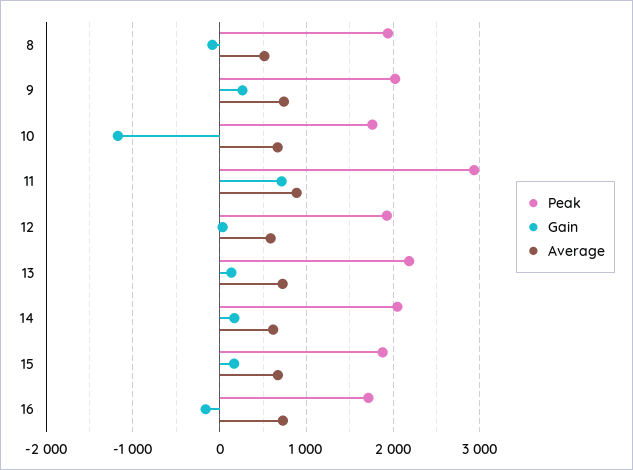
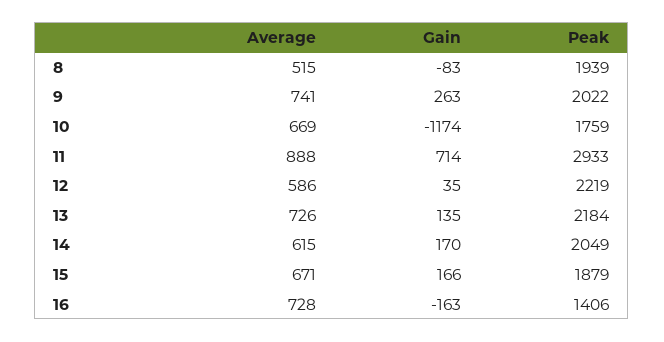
Peak, 12: 1900 -> 2219
Peak, 16: 1700 -> 1406

